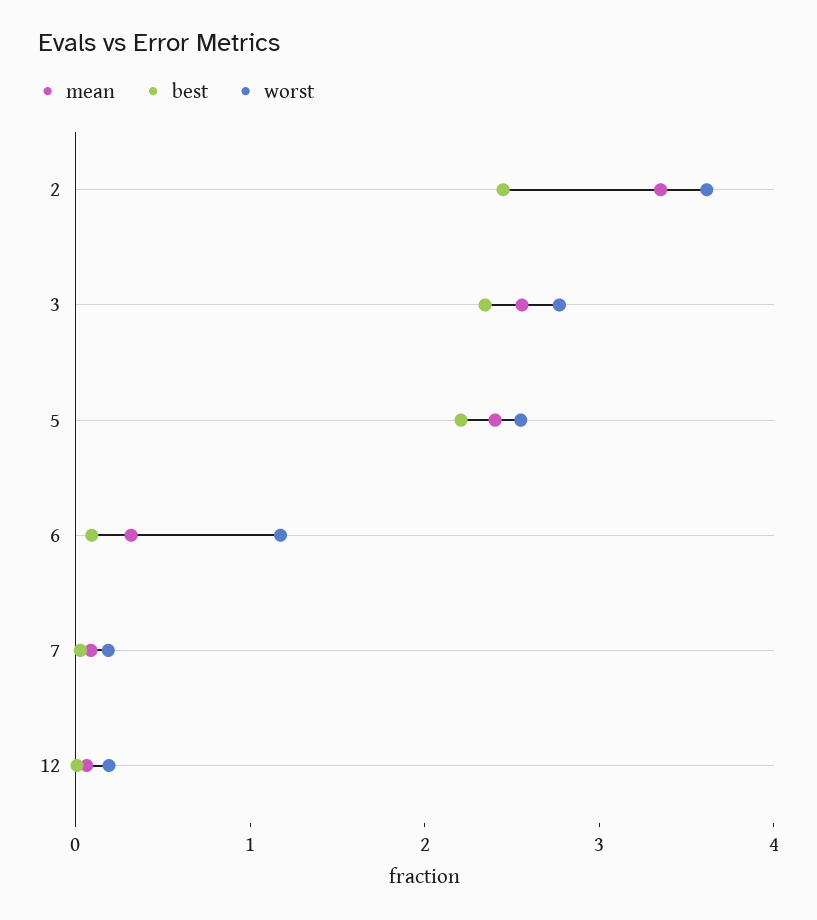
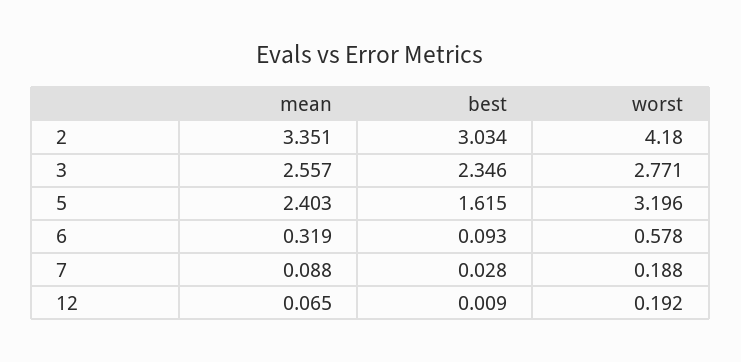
best, 2: 2.4 -> 3.034
worst, 2: 3.6 -> 4.18
best, 5: 2.2 -> 1.615
worst, 5: 2.6 -> 3.196
worst, 6: 1.2 -> 0.578

